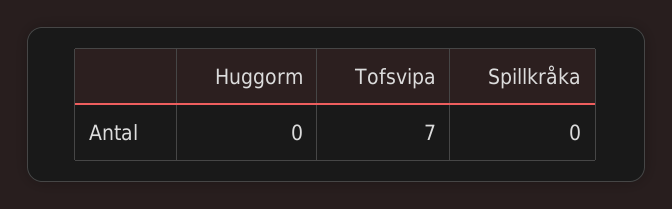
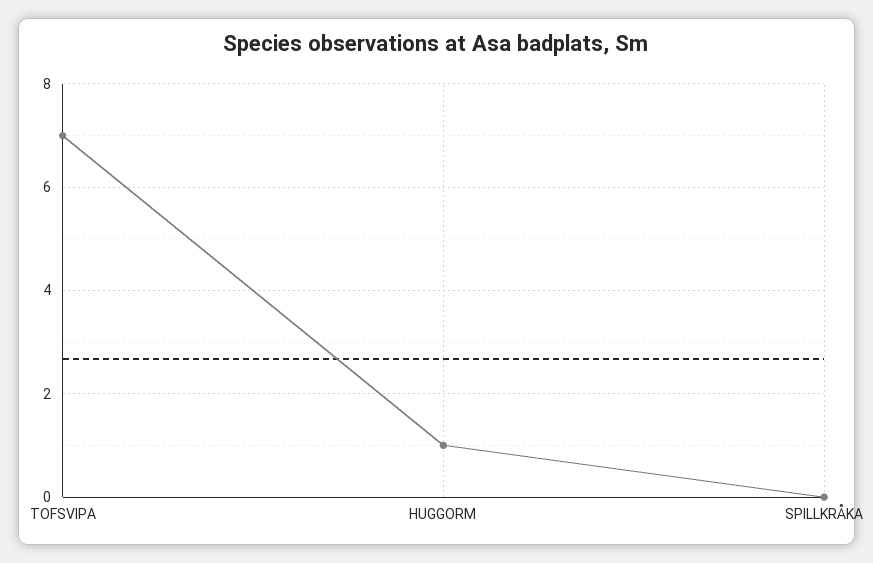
Huggorm: 0 -> 1

